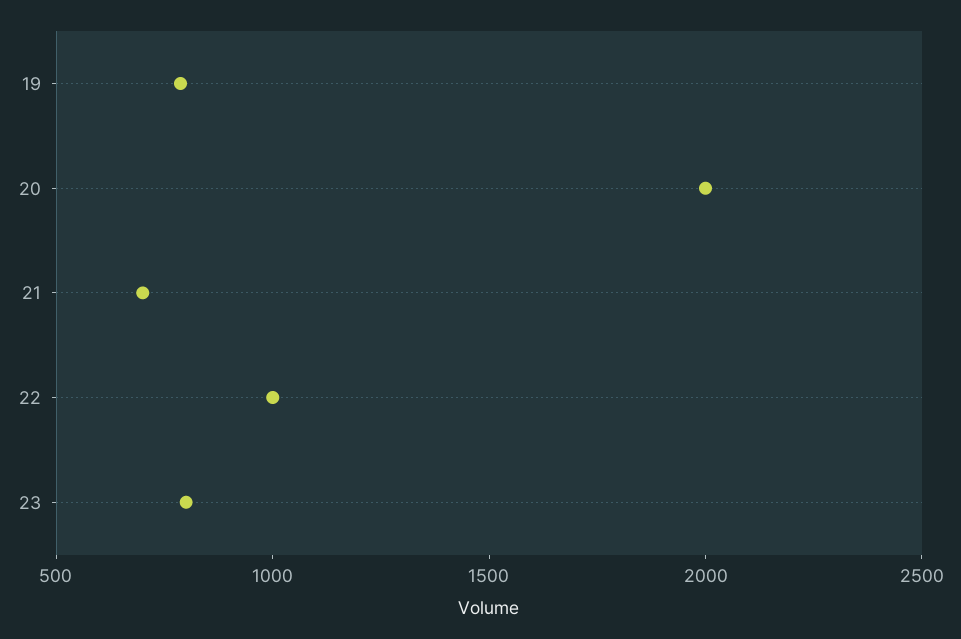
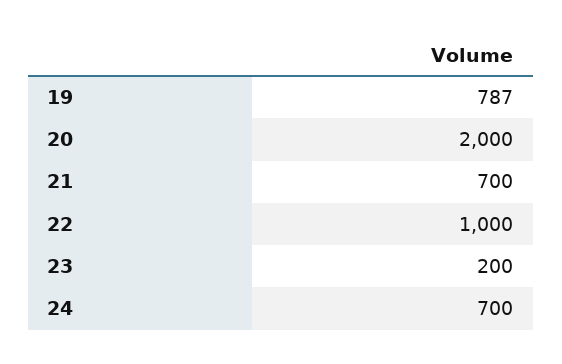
23: 800 -> 200
24: none -> 700

